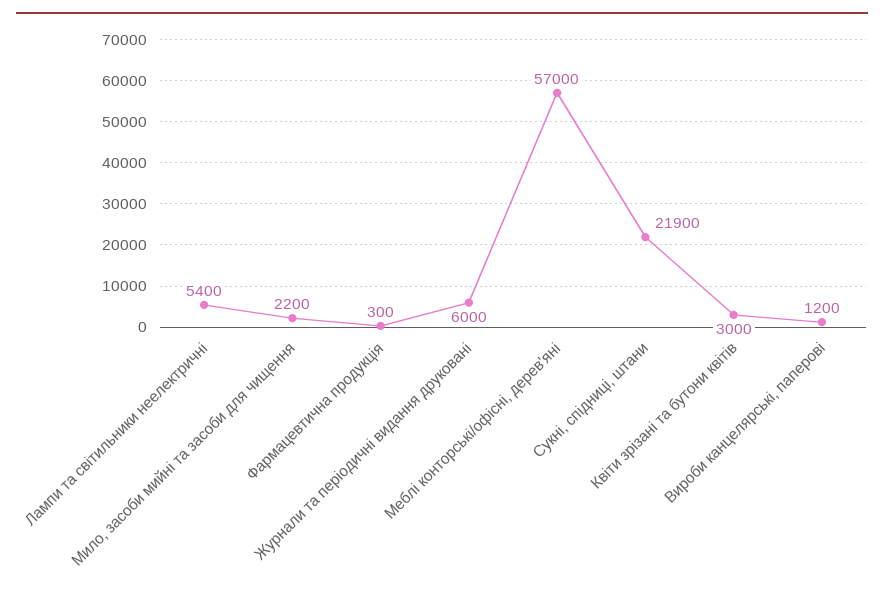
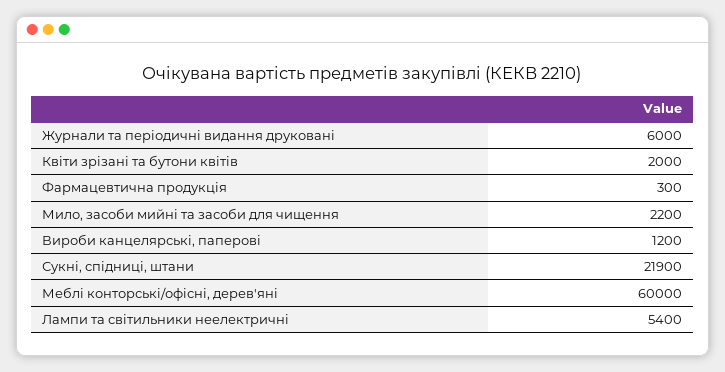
Меблі конторські/офісні, дерев'яні: 57000 -> 60000
Квіти зрізані та бутони квітів: 3000 -> 2000

